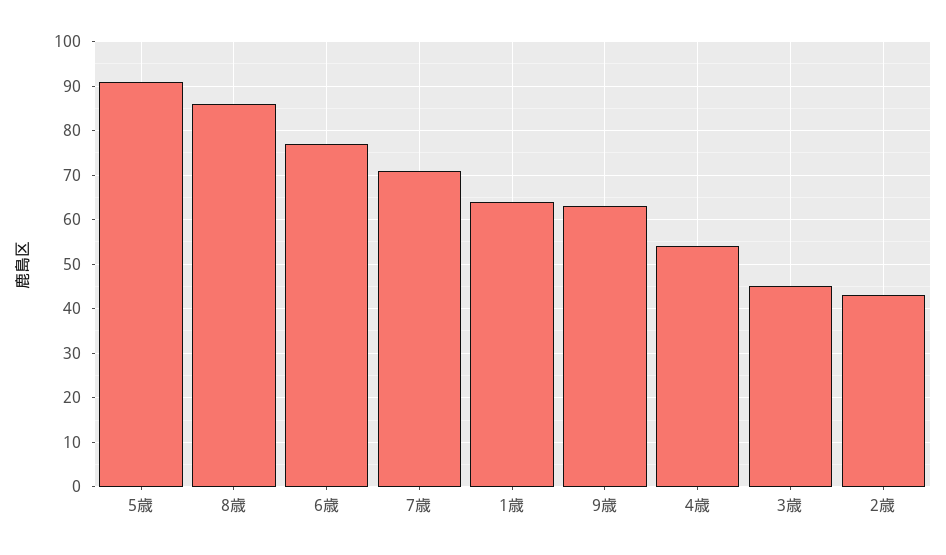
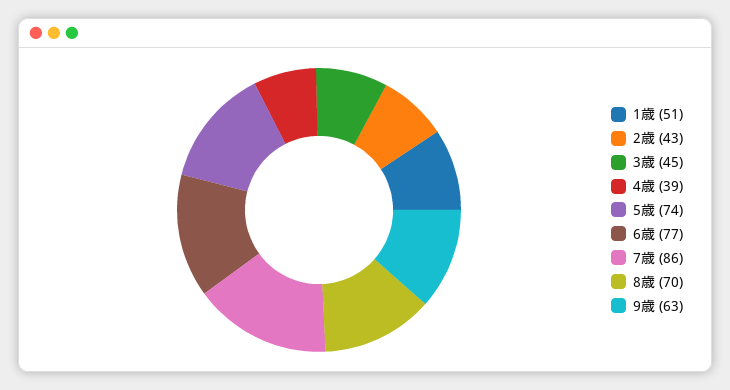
5歳: 90 -> 74
8歳: 85 -> 70
7歳: 70 -> 86
1歳: 65 -> 51
4歳: 55 -> 39

